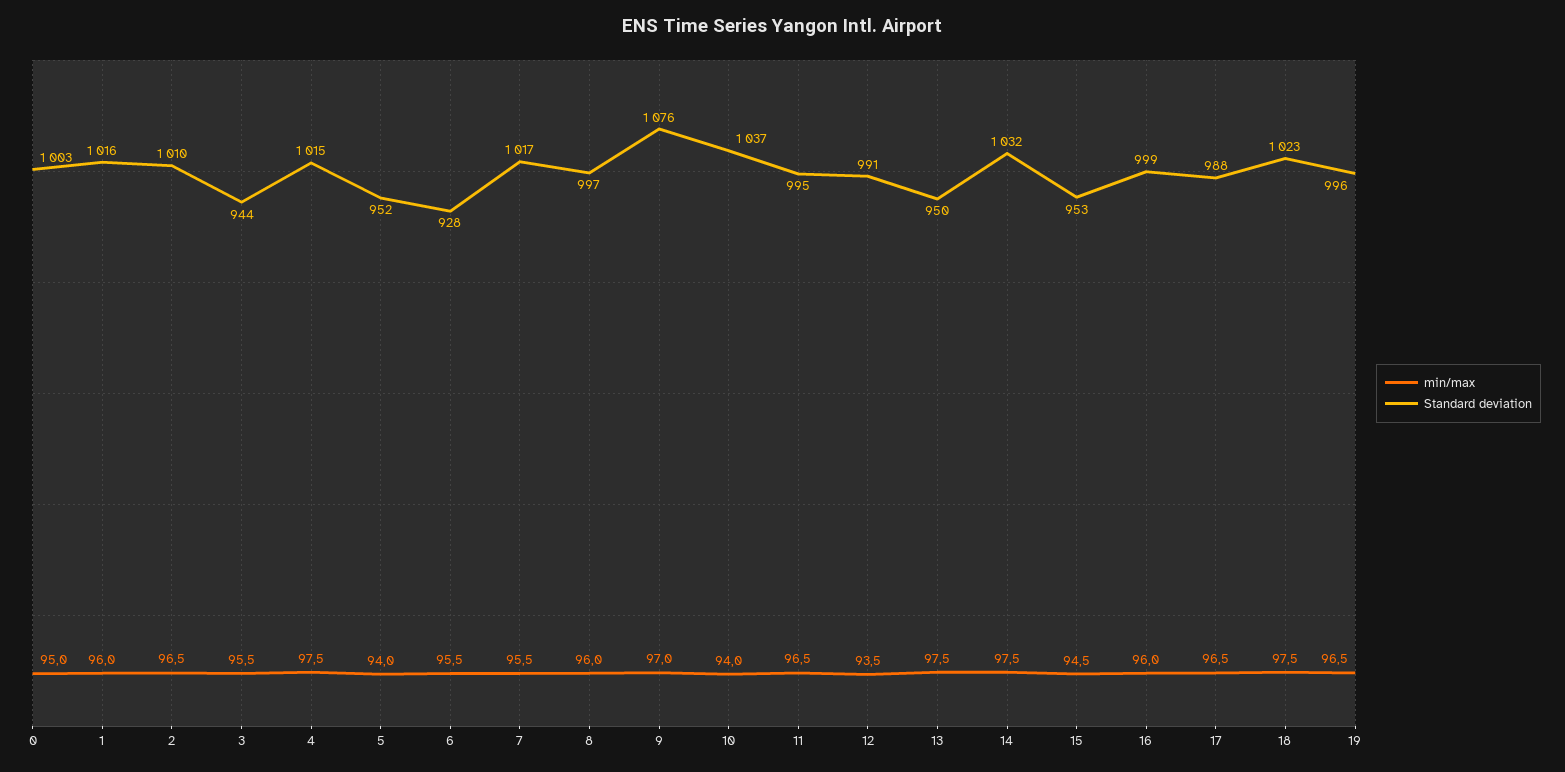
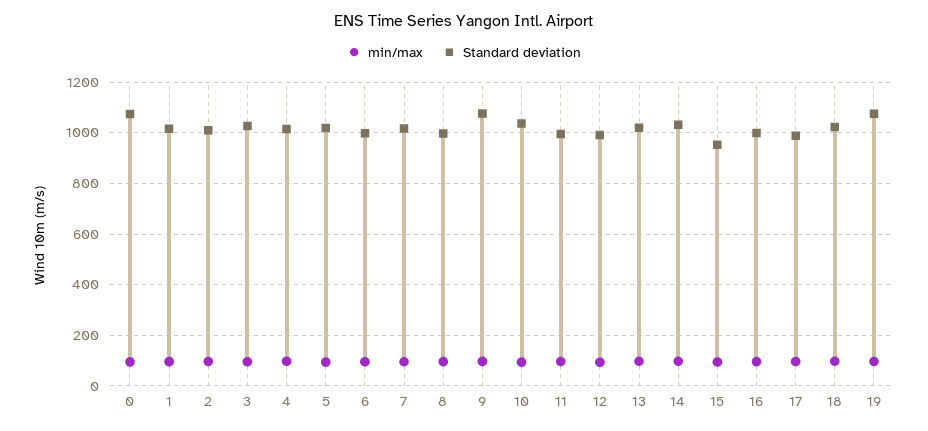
Standard deviation, 0: 1003 -> 1075
Standard deviation, 3: 944 -> 1025
Standard deviation, 5: 952 -> 1025
Standard deviation, 6: 928 -> 1000
Standard deviation, 13: 950 -> 1025
Standard deviation, 19: 996 -> 1075

